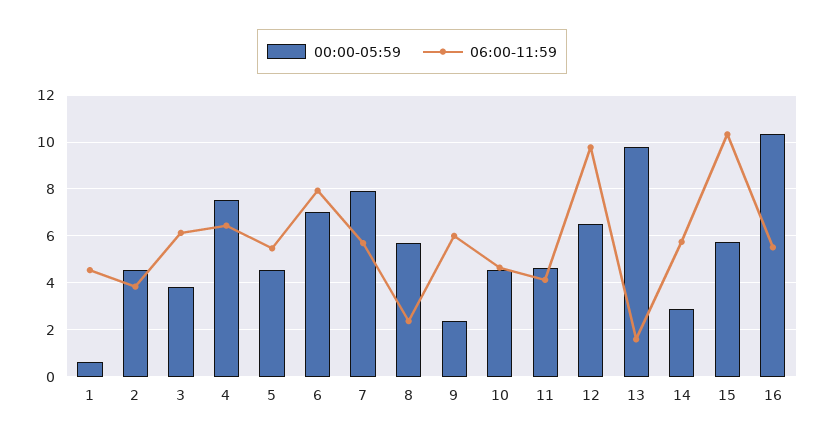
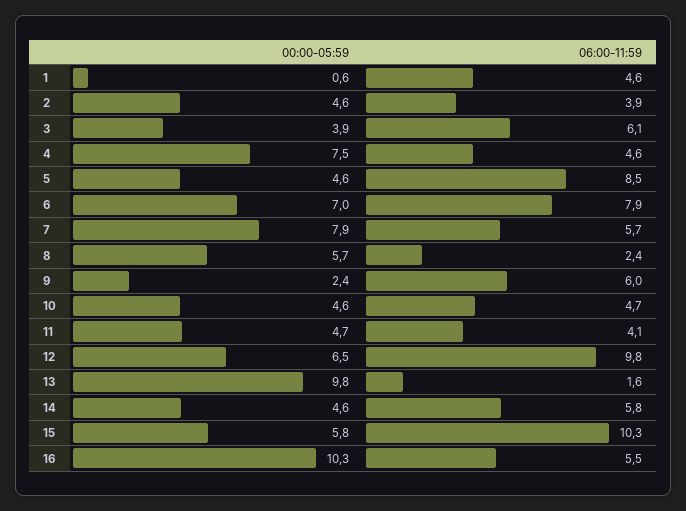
06:00-11:59, 4: 6.5 -> 4.6
06:00-11:59, 5: 5.5 -> 8.5
00:00-05:59, 14: 3 -> 4.6

